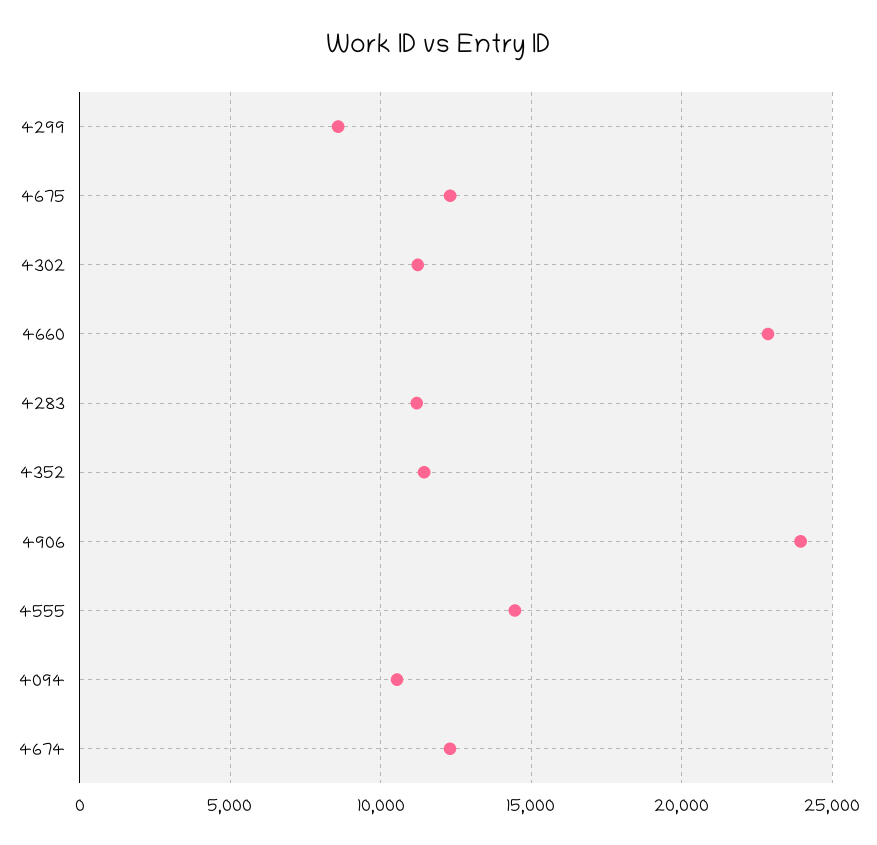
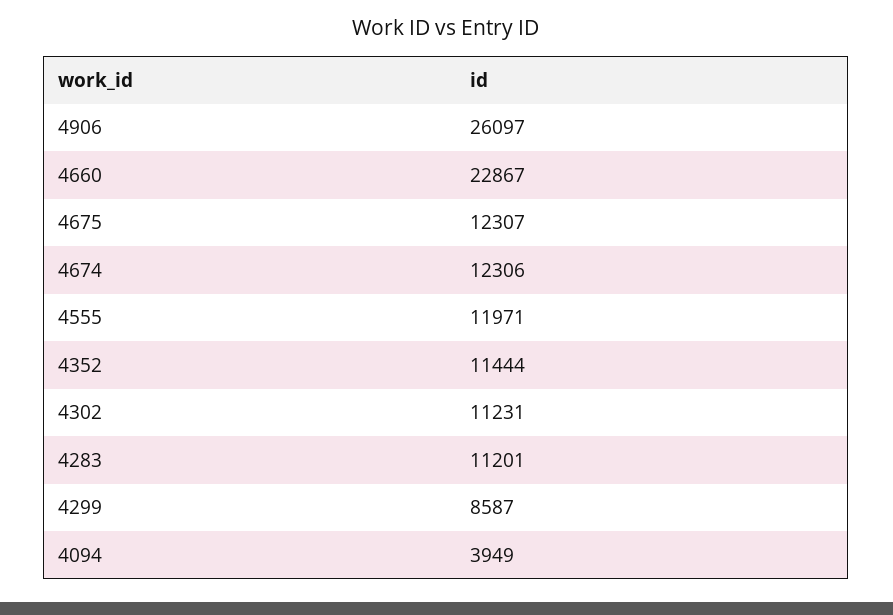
4906: 24000 -> 26097
4555: 14500 -> 11971
4094: 10500 -> 3949

